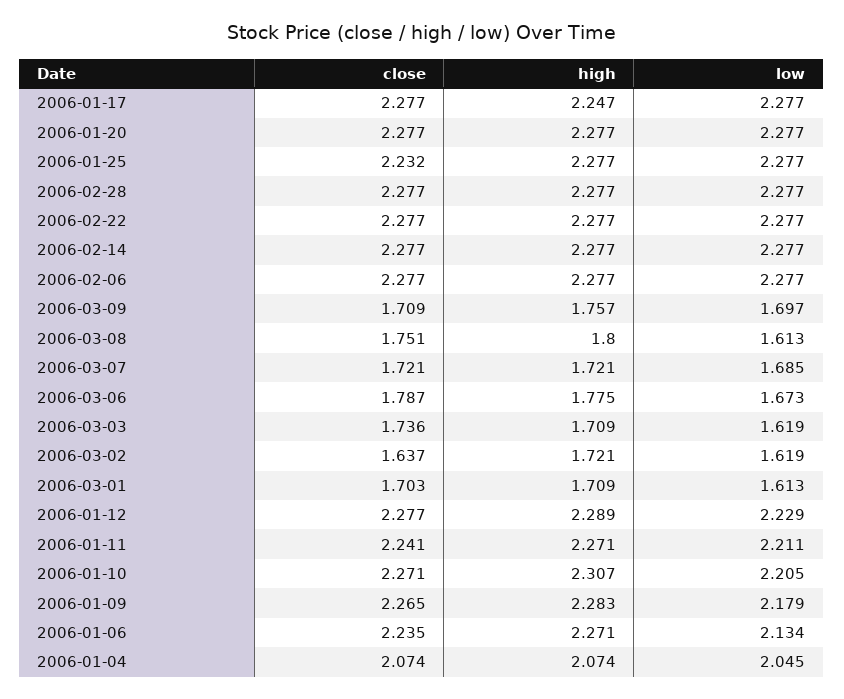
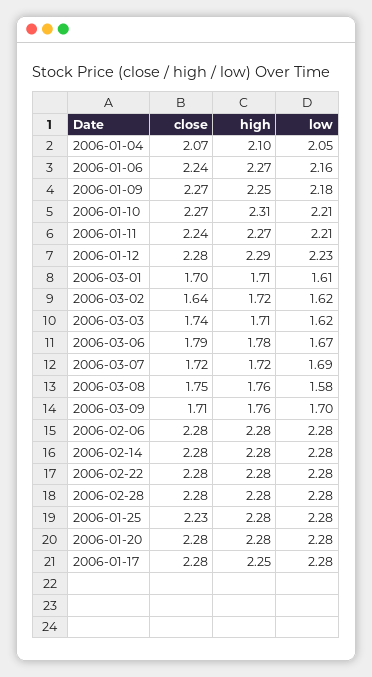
high, 2006-03-08: 1.8 -> 1.76
low, 2006-03-08: 1.613 -> 1.58
high, 2006-01-09: 2.283 -> 2.25
low, 2006-01-06: 2.134 -> 2.16
high, 2006-01-04: 2.074 -> 2.1

